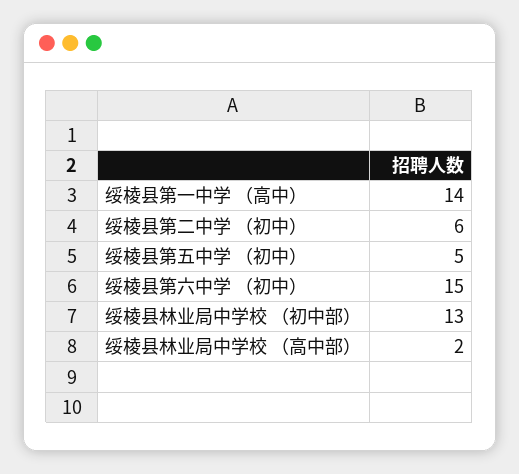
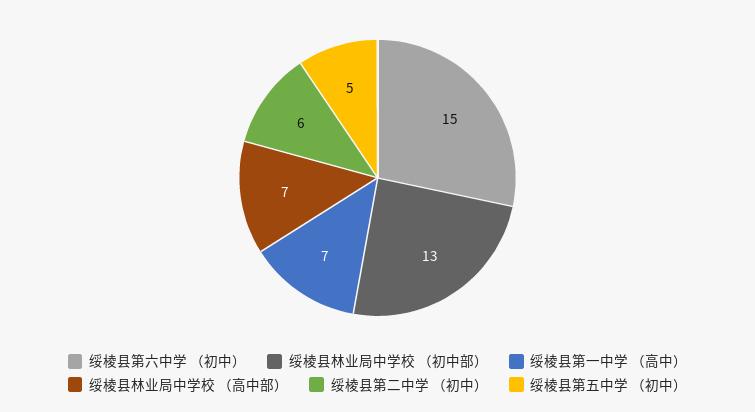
绥棱县第一中学 （高中）: 14 -> 7
绥棱县林业局中学校 （高中部）: 2 -> 7

